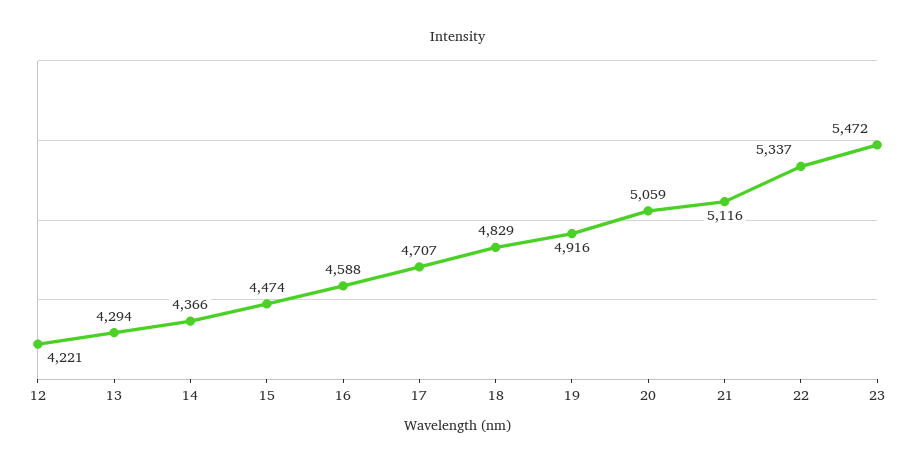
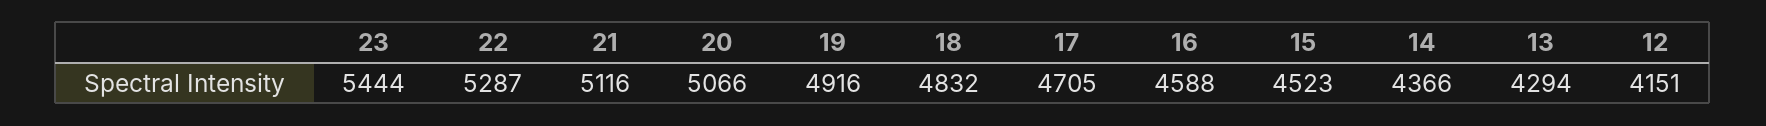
12: 4221 -> 4151
15: 4474 -> 4523
17: 4707 -> 4705
18: 4829 -> 4832
20: 5059 -> 5066
22: 5337 -> 5287
23: 5472 -> 5444

